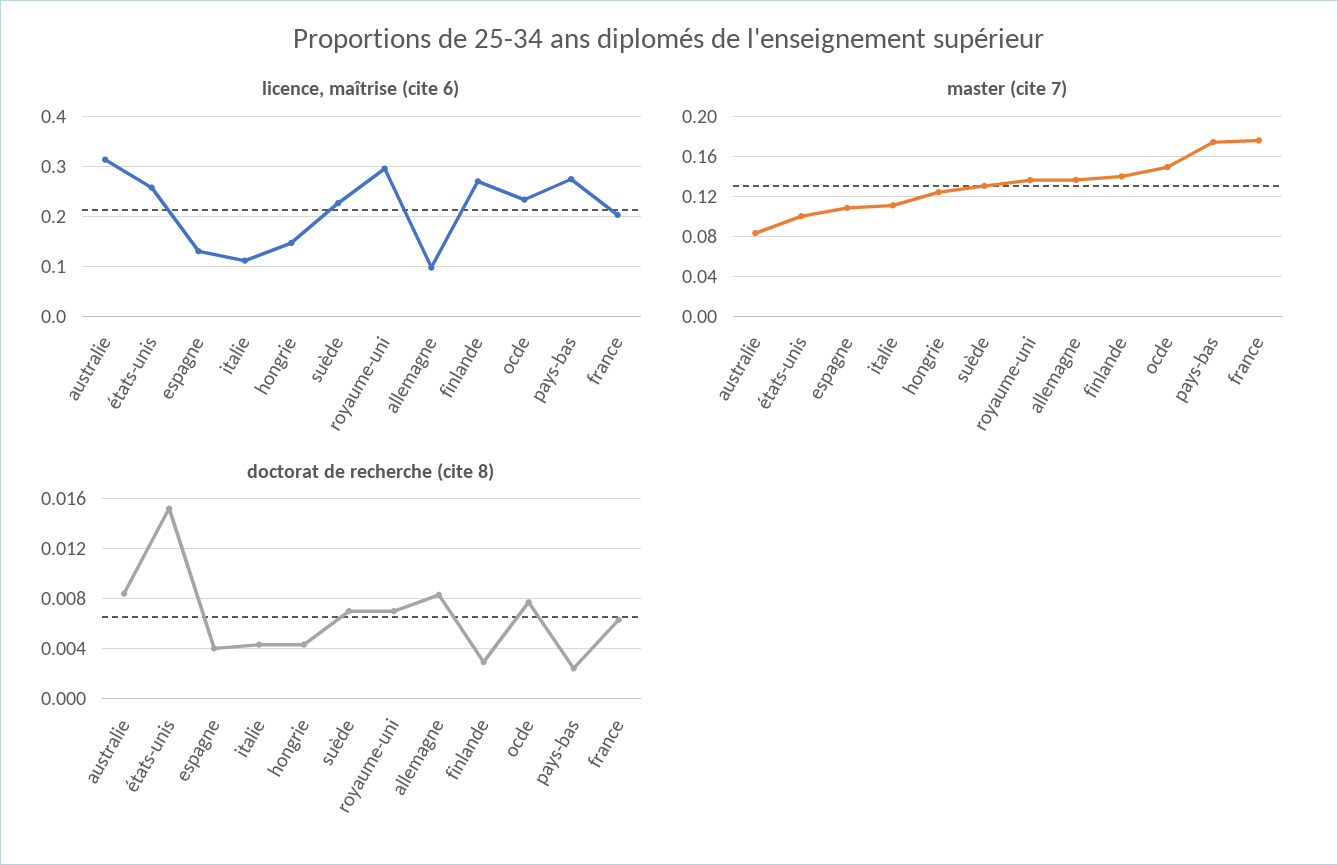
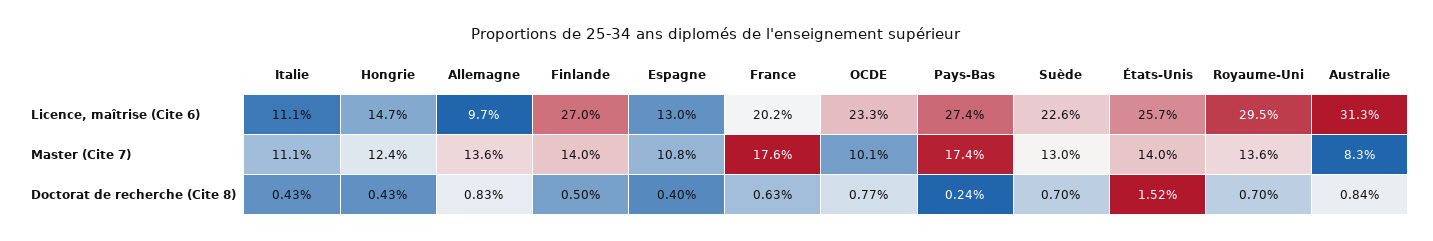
master (cite 7), états-unis: 0.1 -> 0.14
master (cite 7), ocde: 0.15 -> 0.101
doctorat de recherche (cite 8), finlande: 0.003 -> 0.005

